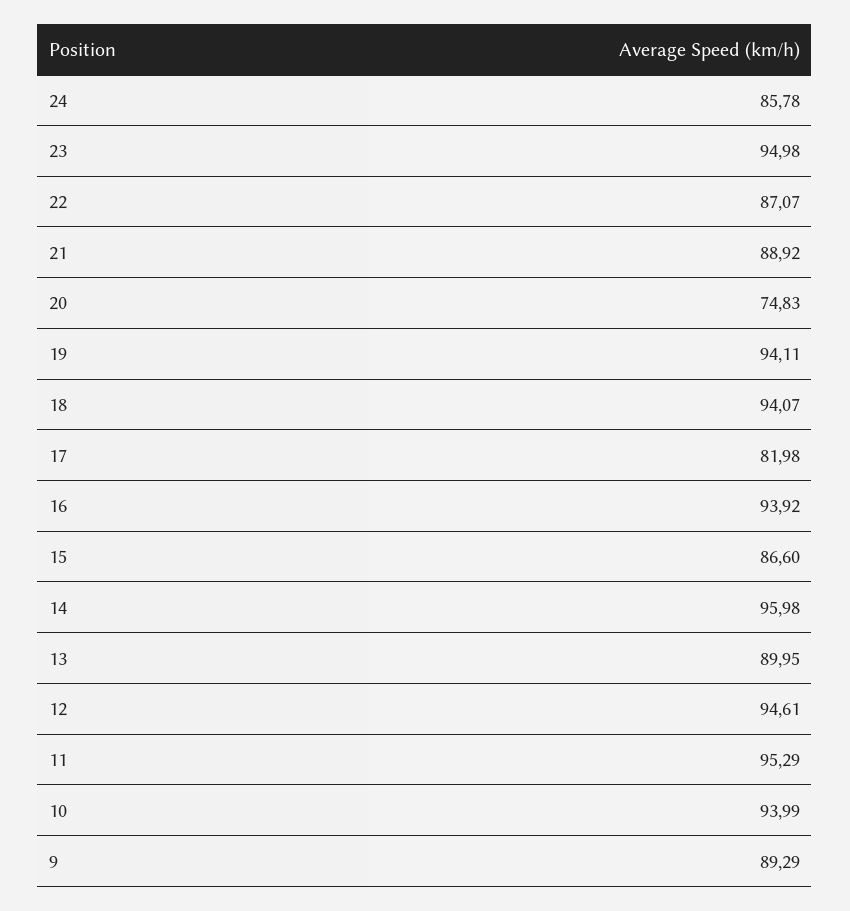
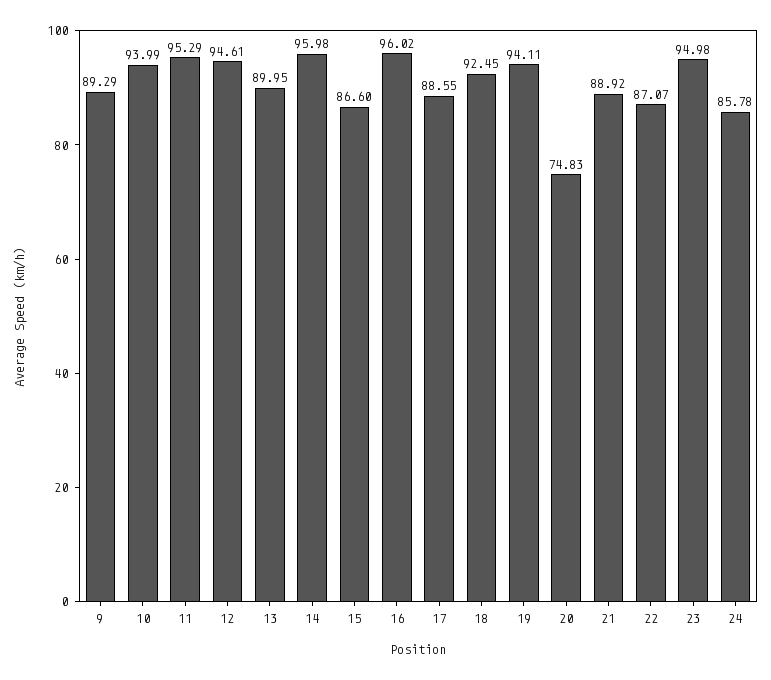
18: 94.07 -> 92.45
17: 81.98 -> 88.55
16: 93.92 -> 96.02

